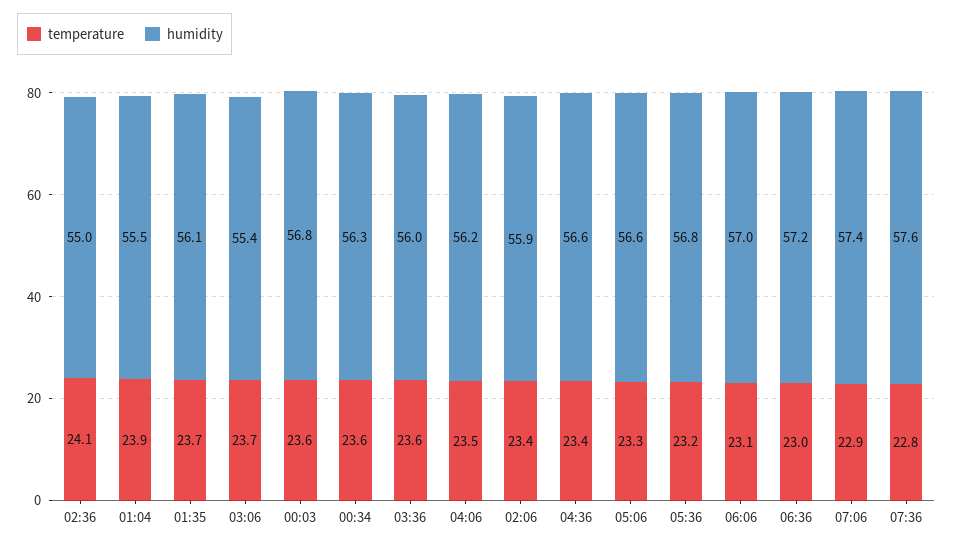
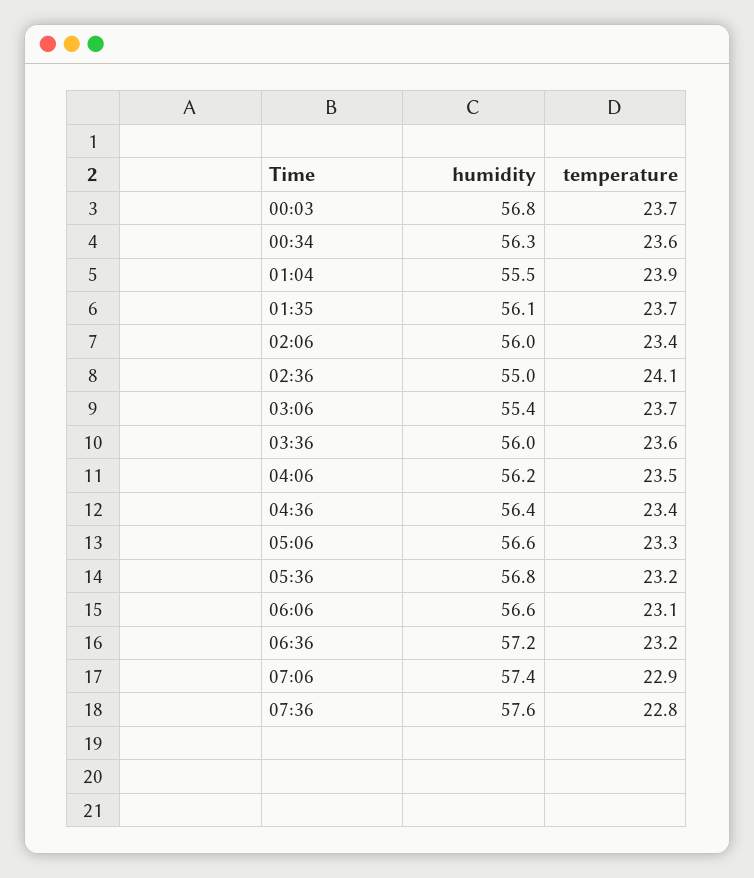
temperature, 00:03: 23.6 -> 23.7
humidity, 02:06: 55.9 -> 56
humidity, 04:36: 56.6 -> 56.4
humidity, 06:06: 57 -> 56.6
temperature, 06:36: 23 -> 23.2

